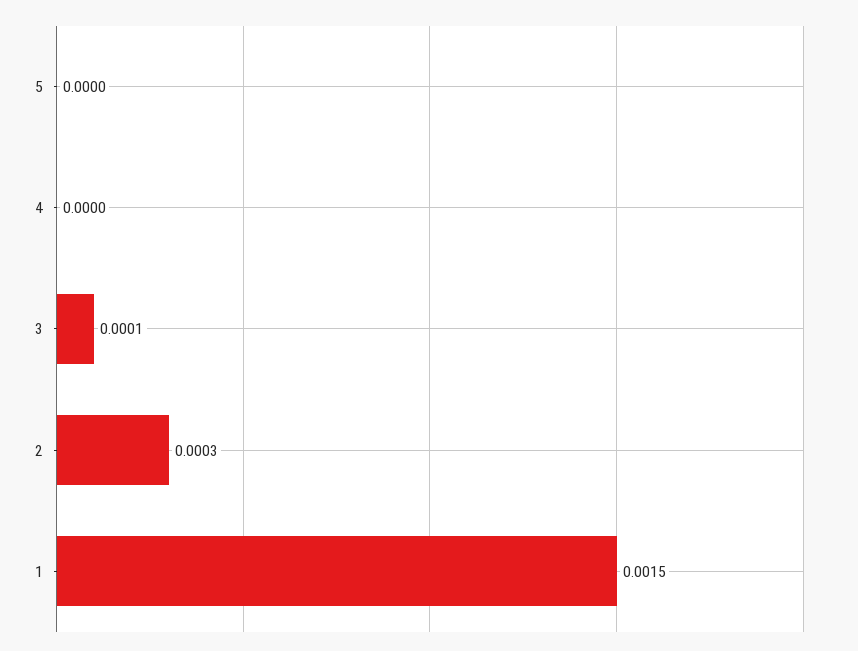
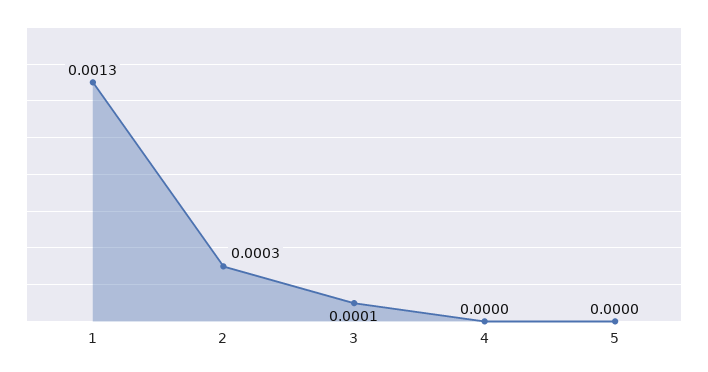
1: 0.0015 -> 0.0013

